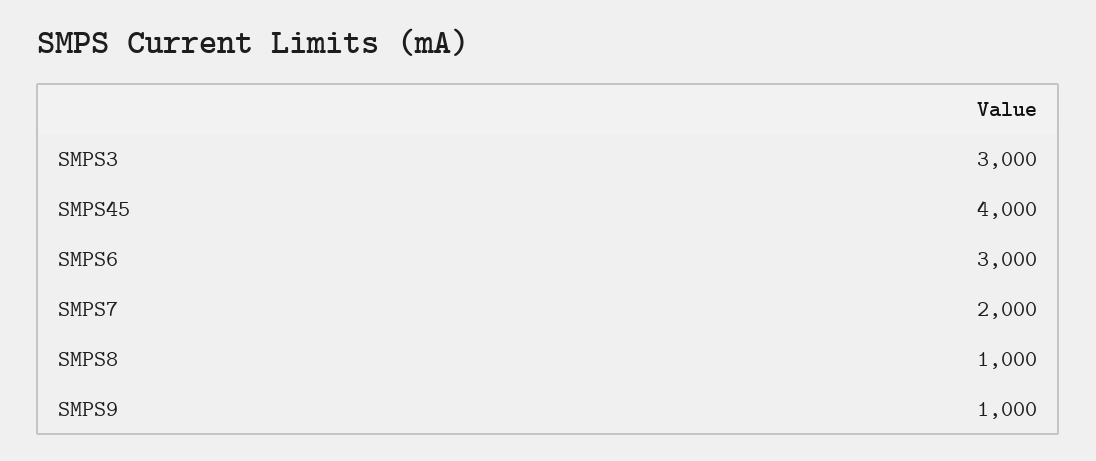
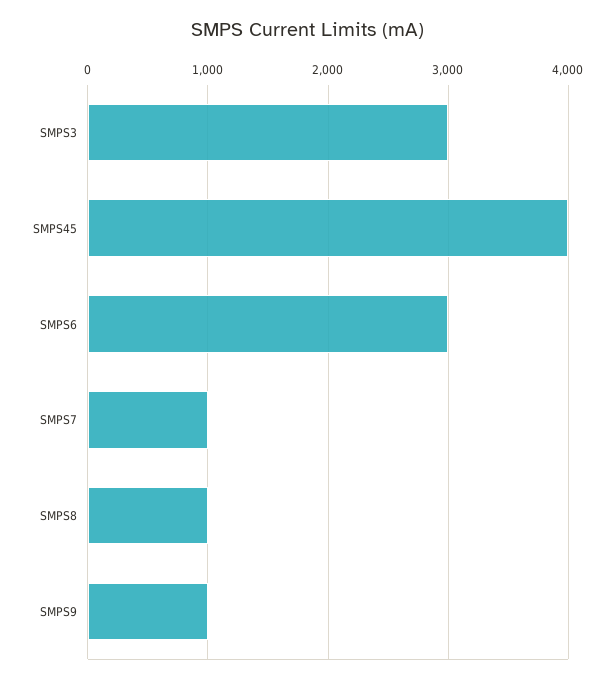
SMPS7: 2000 -> 1000

